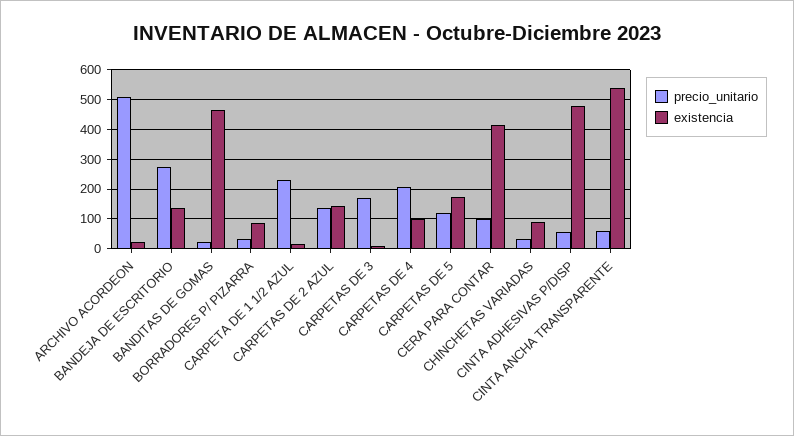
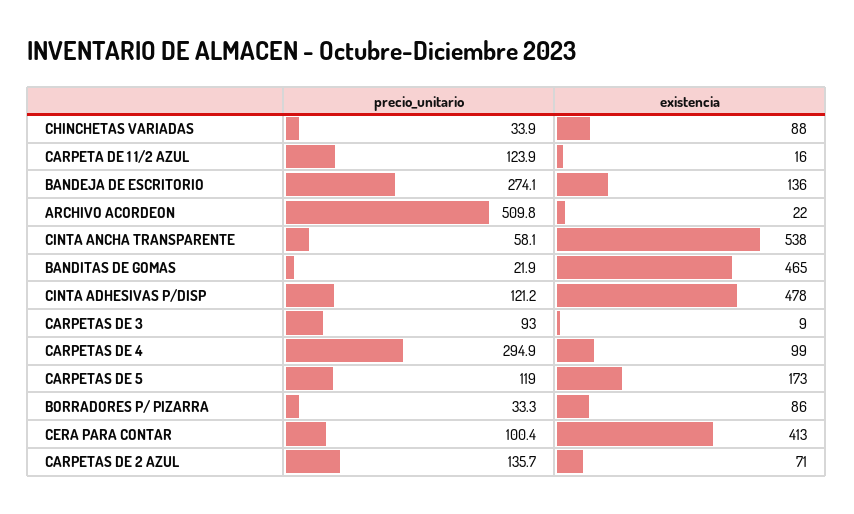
precio_unitario, CARPETA DE 1 1/2 AZUL: 225 -> 123.9
existencia, CARPETAS DE 2 AZUL: 150 -> 71
precio_unitario, CARPETAS DE 3: 175 -> 93
precio_unitario, CARPETAS DE 4: 200 -> 294.9
precio_unitario, CINTA ADHESIVAS P/DISP: 50 -> 121.2

